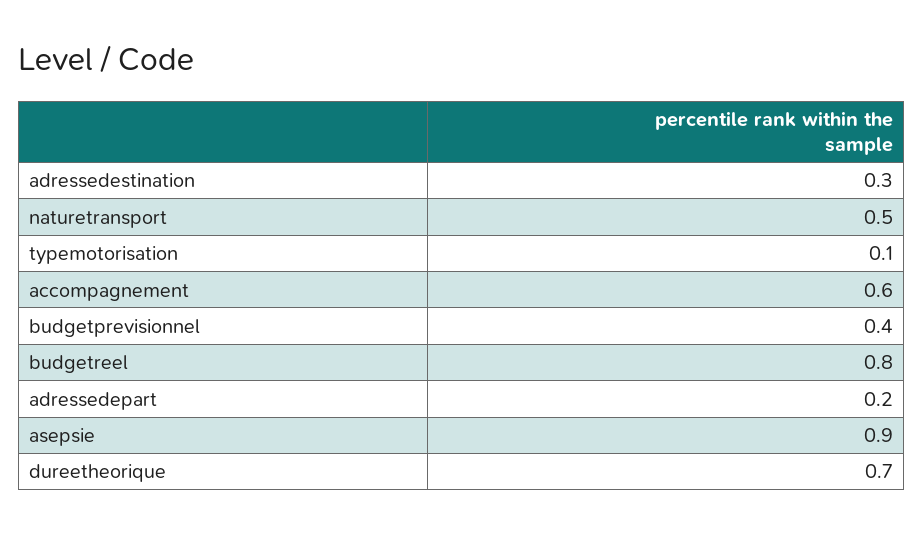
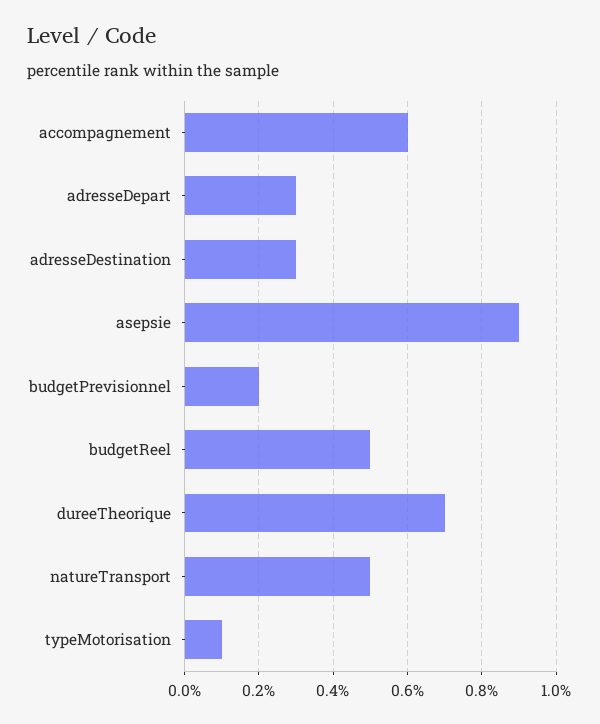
budgetprevisionnel: 0.4 -> 0.2
budgetreel: 0.8 -> 0.5
adressedepart: 0.2 -> 0.3

